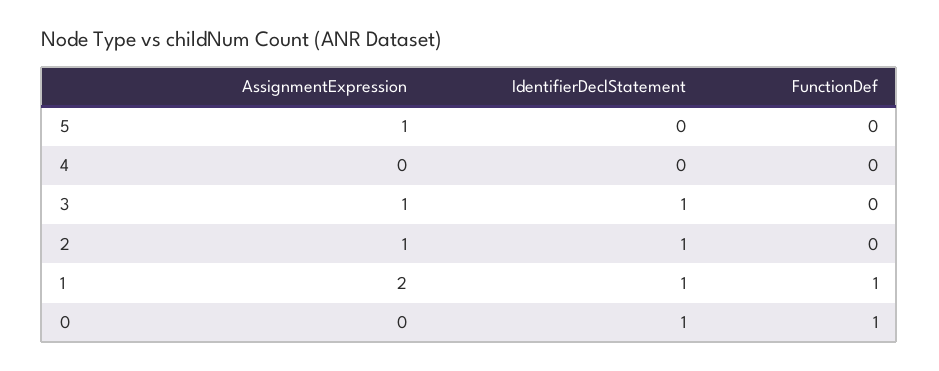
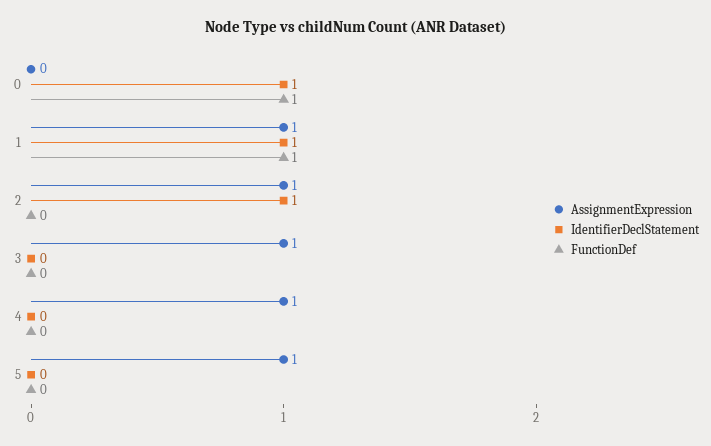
AssignmentExpression, 4: 0 -> 1
IdentifierDeclStatement, 3: 1 -> 0
AssignmentExpression, 1: 2 -> 1

